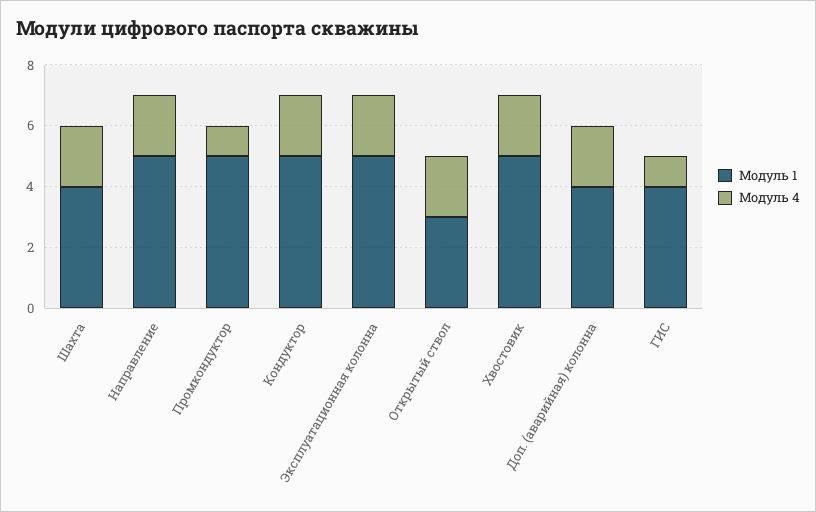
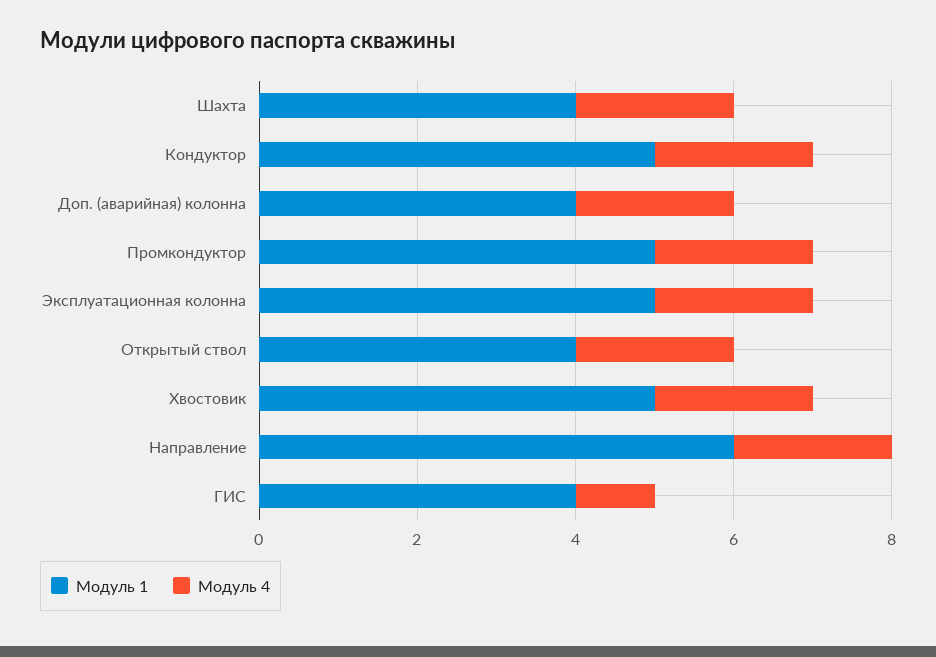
Модуль 1, Направление: 5 -> 6
Модуль 4, Промкондуктор: 1 -> 2
Модуль 1, Открытый ствол: 3 -> 4

